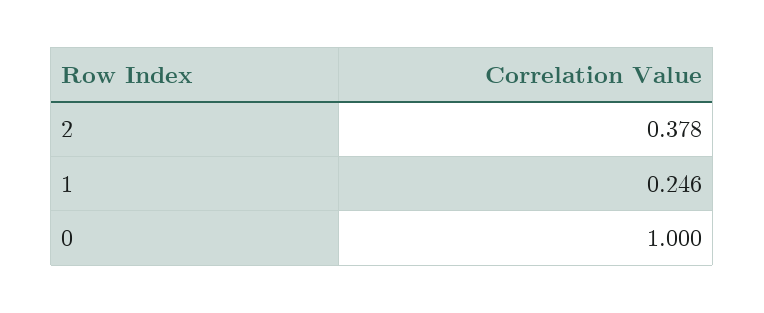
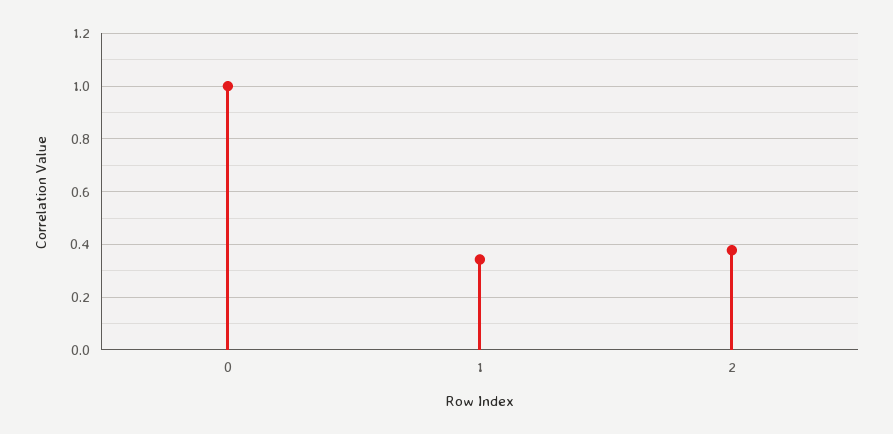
1: 0.246 -> 0.35

